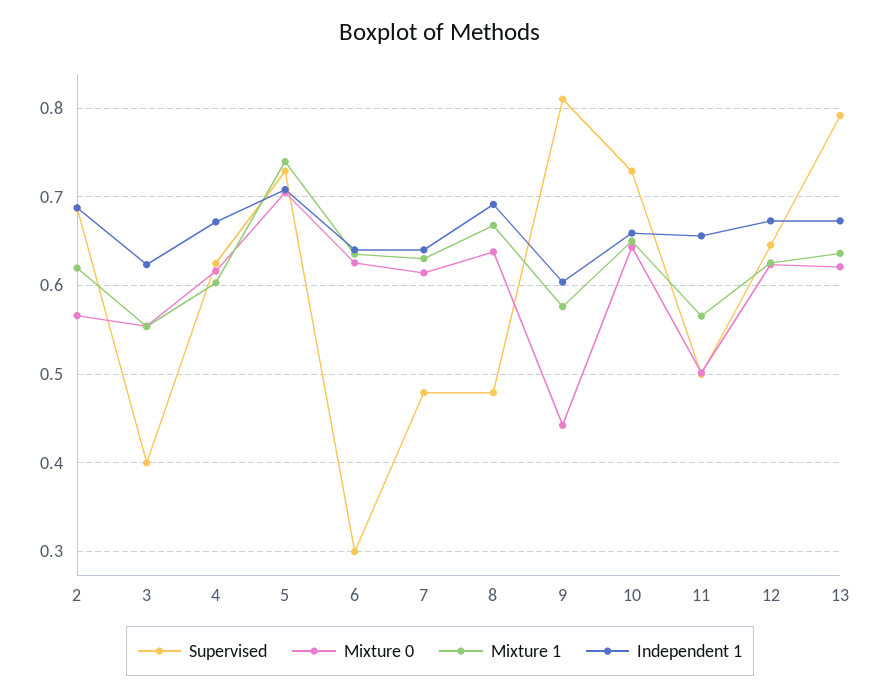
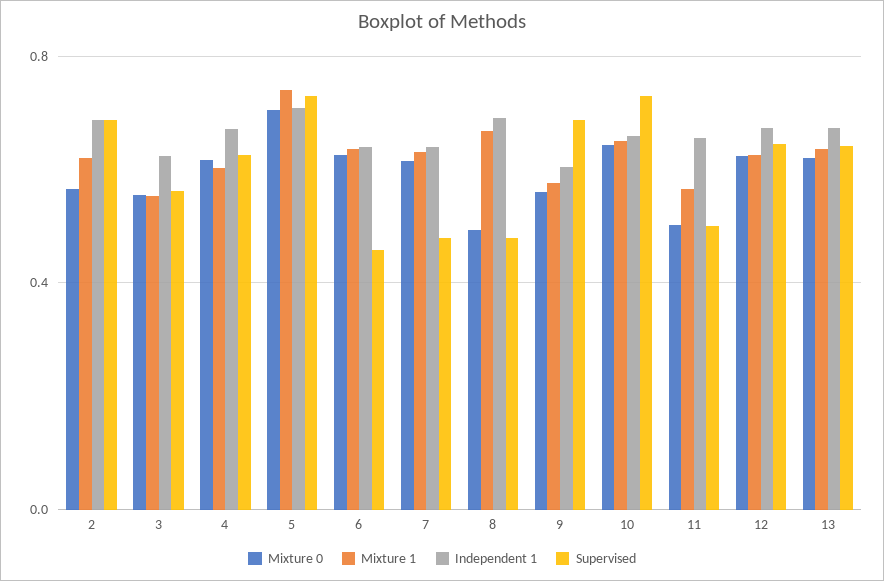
Supervised, 3: 0.4 -> 0.55
Supervised, 6: 0.3 -> 0.45
Mixture 0, 8: 0.64 -> 0.5
Supervised, 9: 0.81 -> 0.7
Mixture 0, 9: 0.44 -> 0.55
Supervised, 13: 0.79 -> 0.65

